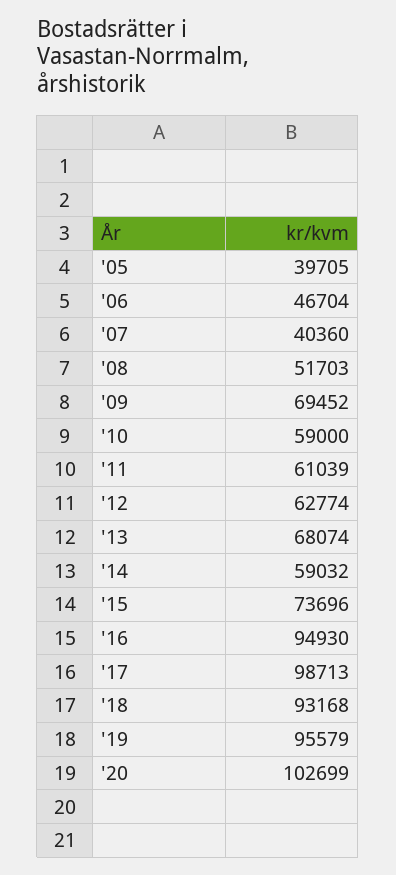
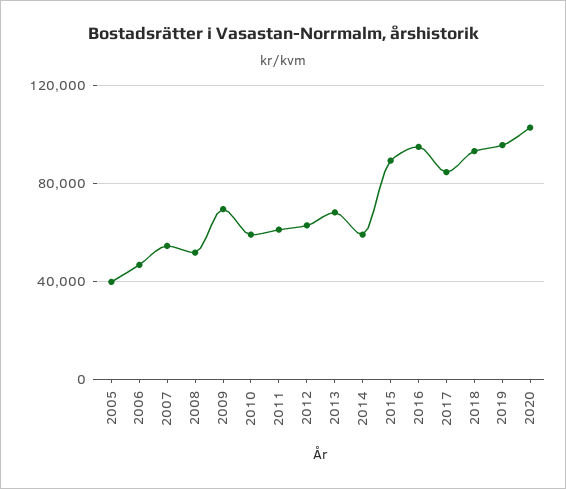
'07: 40360 -> 55000
'15: 73696 -> 90000
'17: 98713 -> 85000

